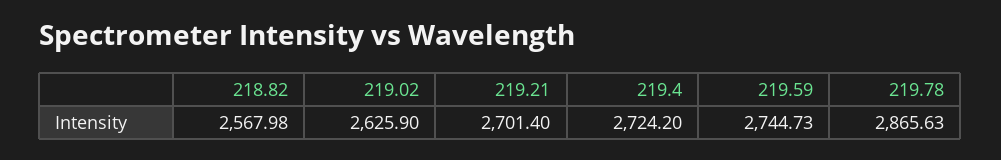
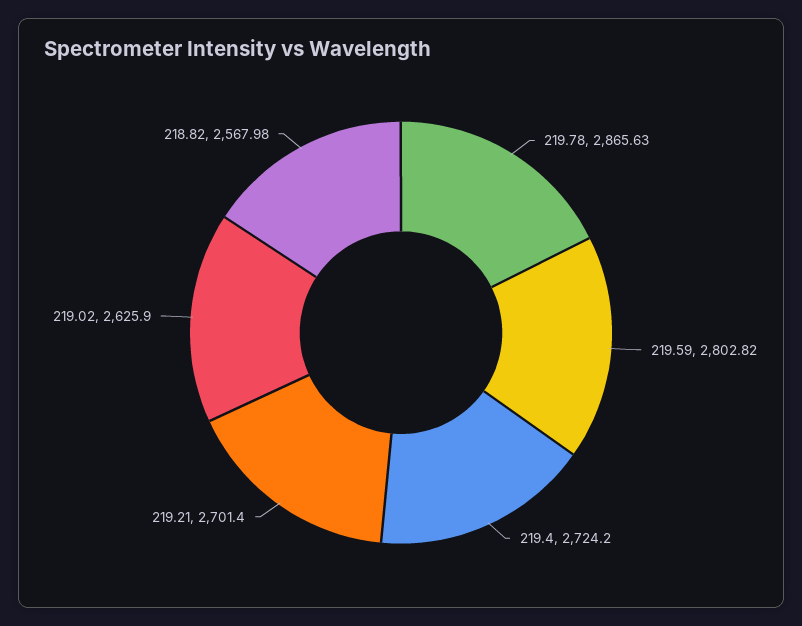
219.59: 2744.73 -> 2802.82

